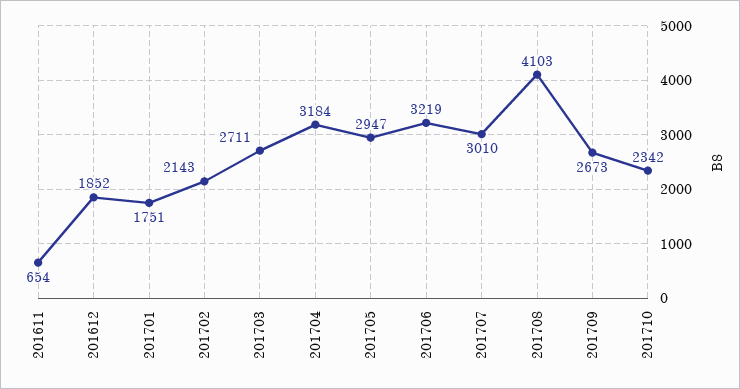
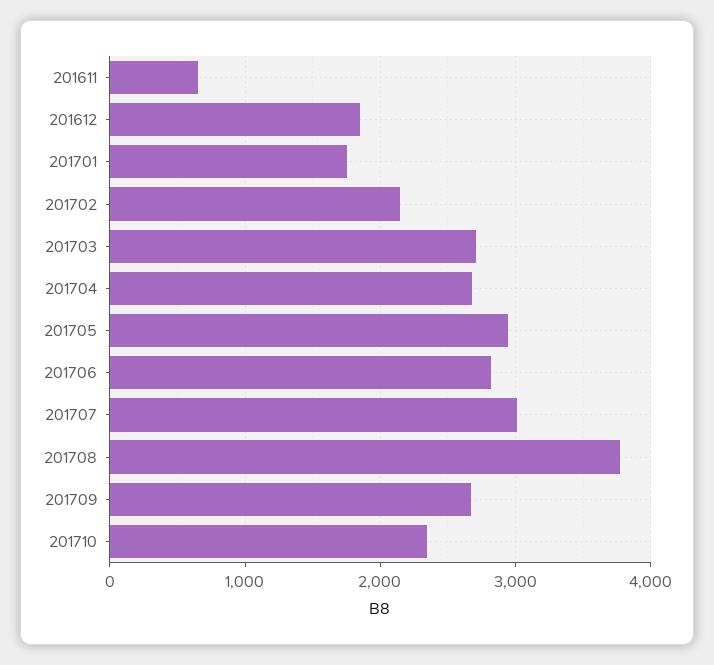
201704: 3184 -> 2700
201706: 3219 -> 2800
201708: 4103 -> 3800

